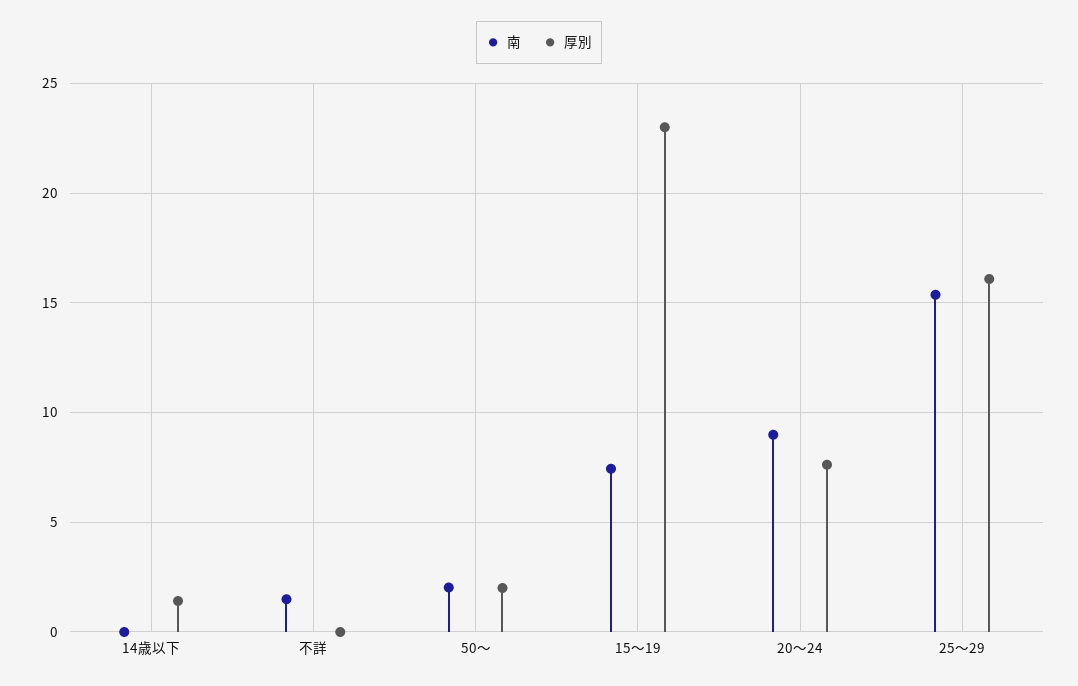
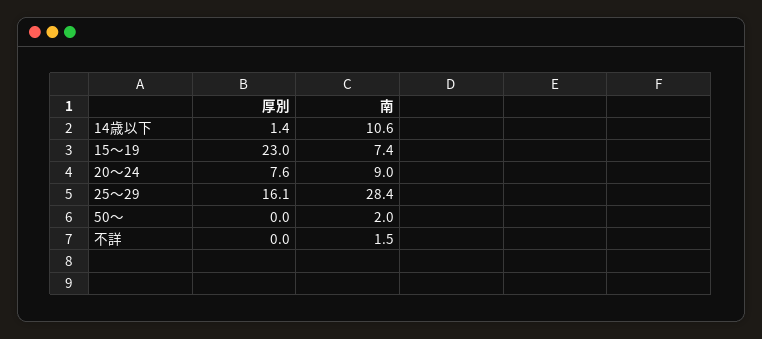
南, 14歳以下: 0 -> 10.6
厚別, 50～: 2 -> 0
南, 25～29: 15.5 -> 28.4

